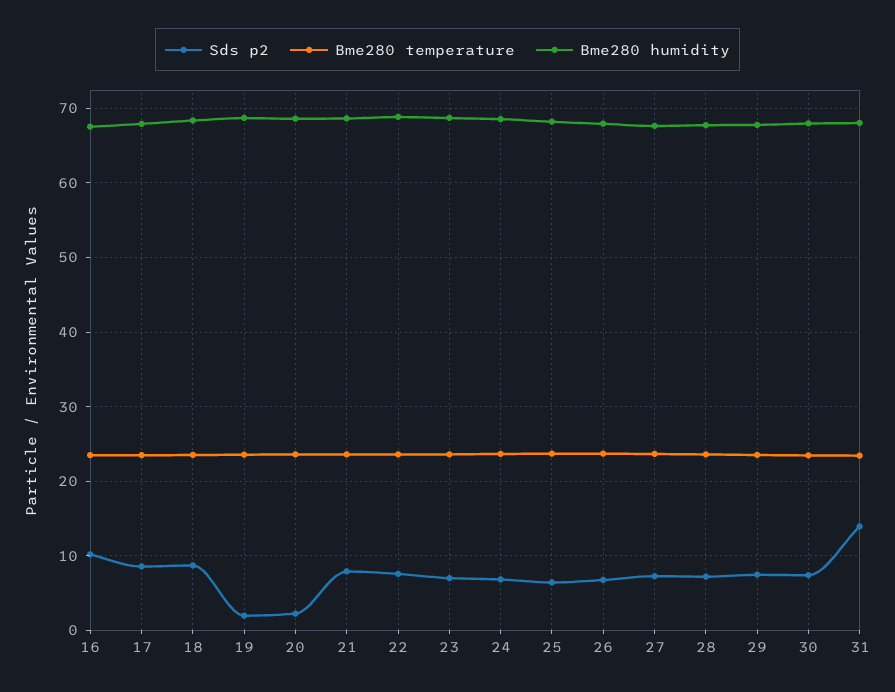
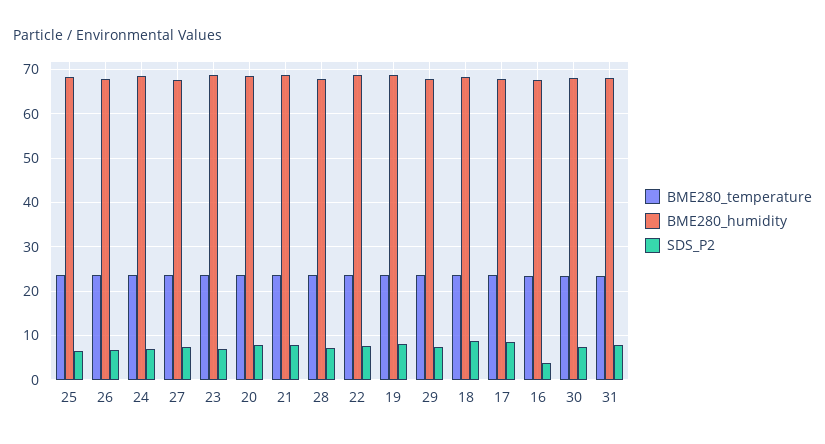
Sds p2, 16: 10 -> 4
Sds p2, 19: 2 -> 8
Sds p2, 20: 2 -> 8
Sds p2, 31: 14 -> 8

